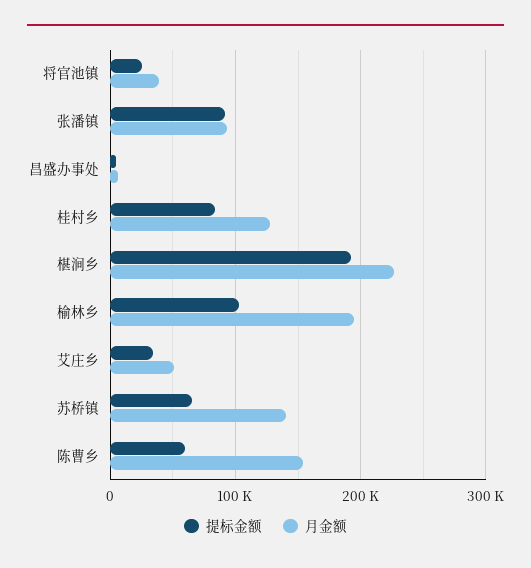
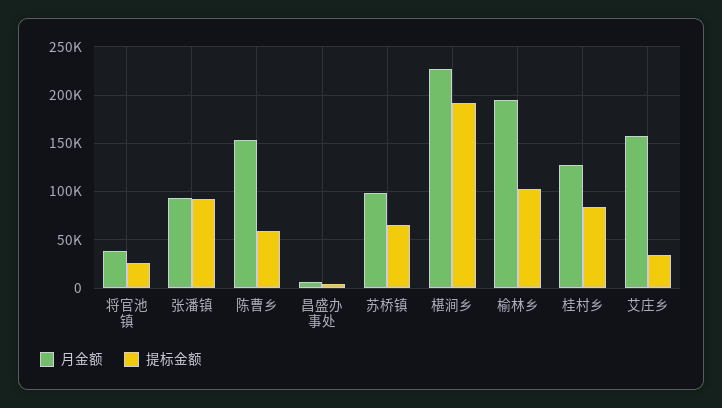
月金额, 艾庄乡: 50000 -> 160000
月金额, 苏桥镇: 140000 -> 100000

